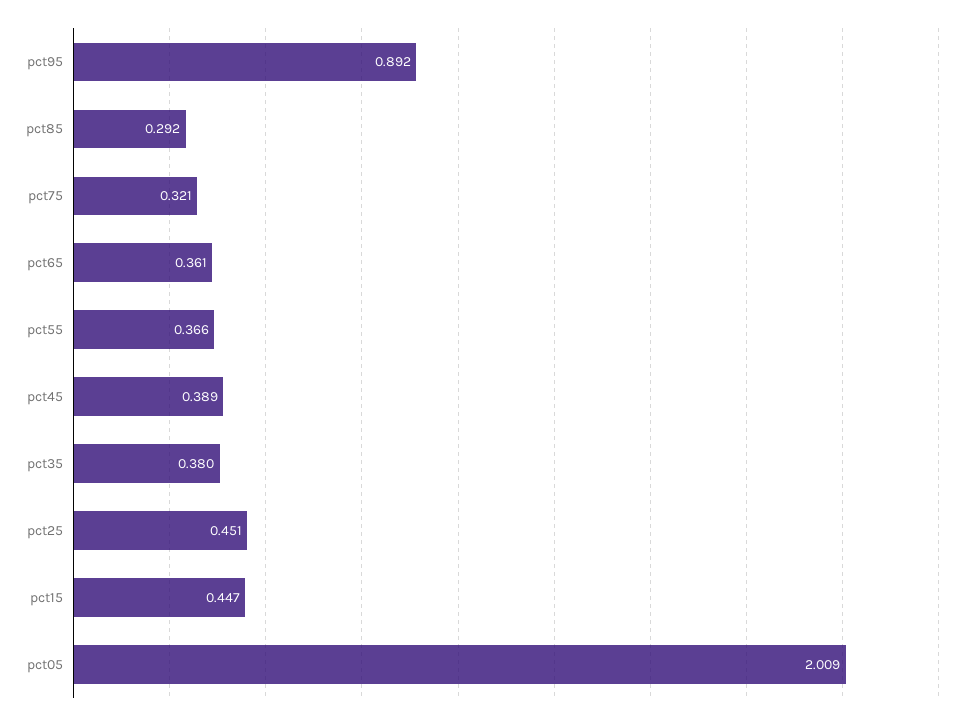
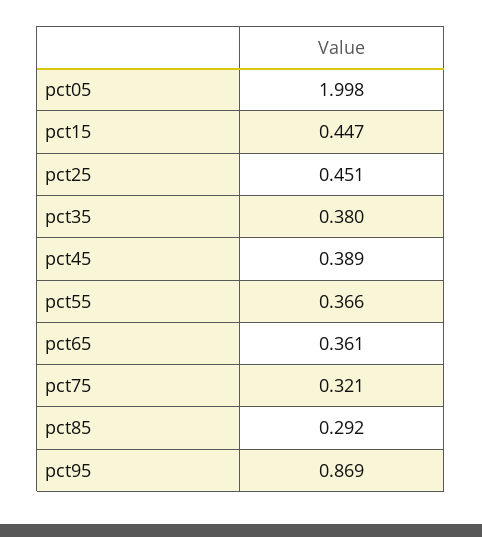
pct95: 0.892 -> 0.869
pct05: 2.009 -> 1.998

